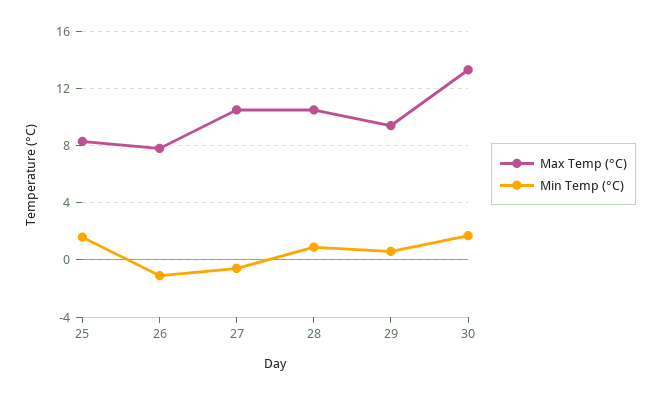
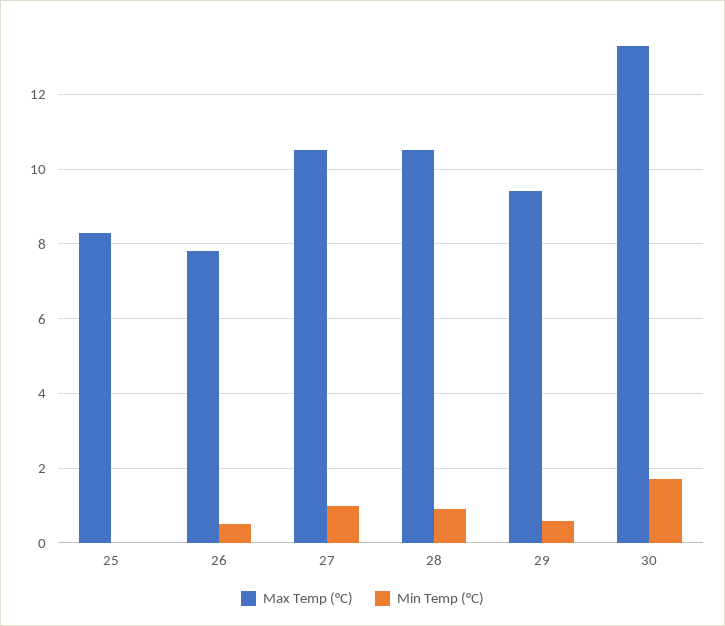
Min Temp (°C), 25: 1.5 -> 0
Min Temp (°C), 26: -1 -> 0.5
Min Temp (°C), 27: -0.5 -> 1

